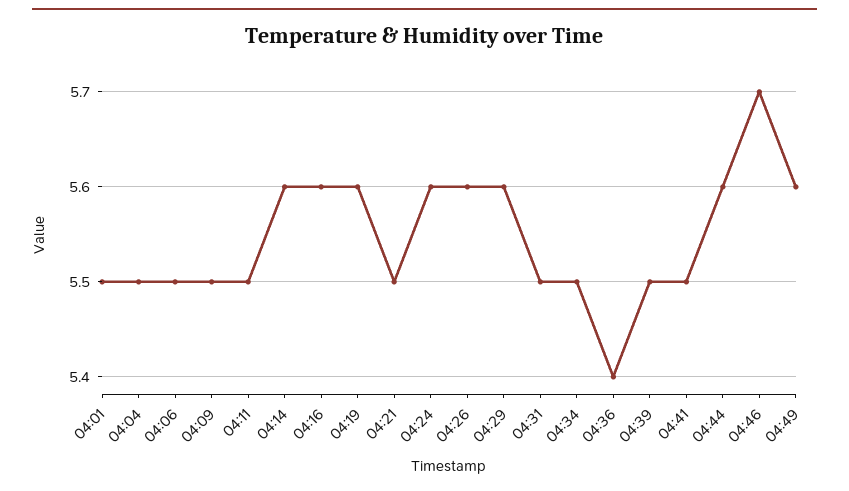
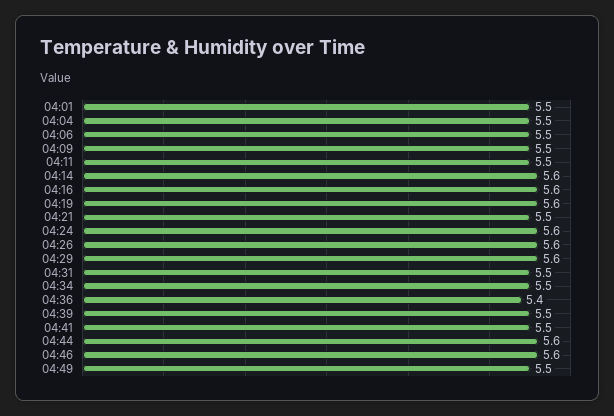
04:46: 5.7 -> 5.6
04:49: 5.6 -> 5.5

